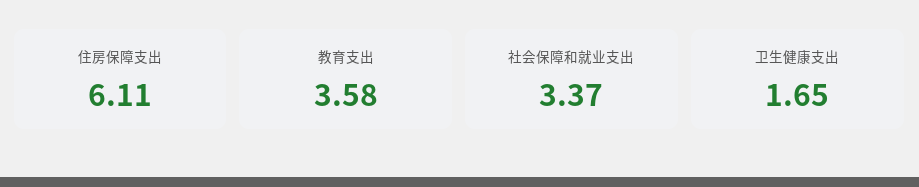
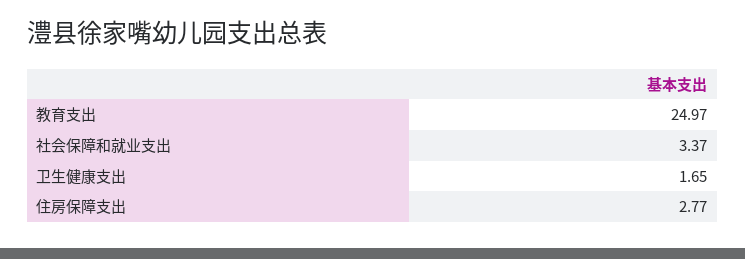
住房保障支出: 6.11 -> 2.77
教育支出: 3.58 -> 24.97

